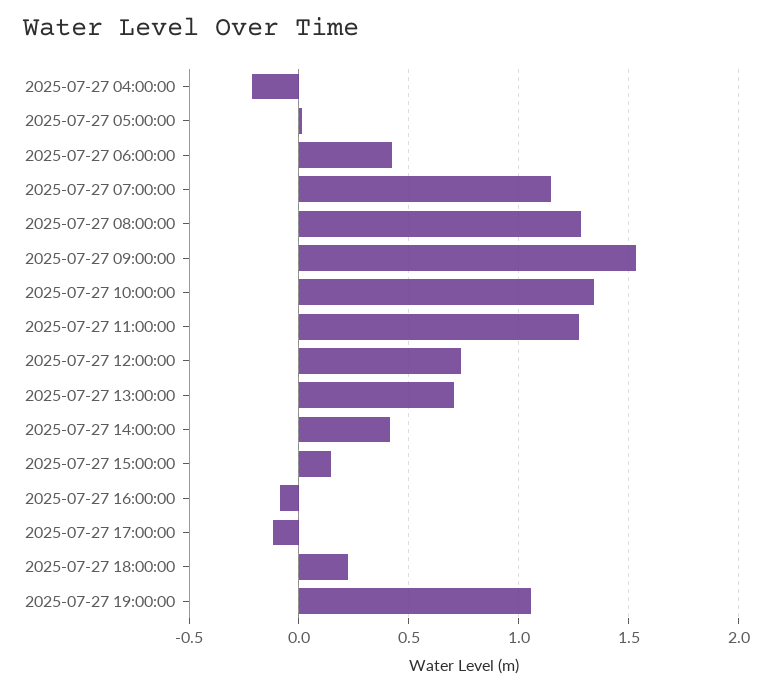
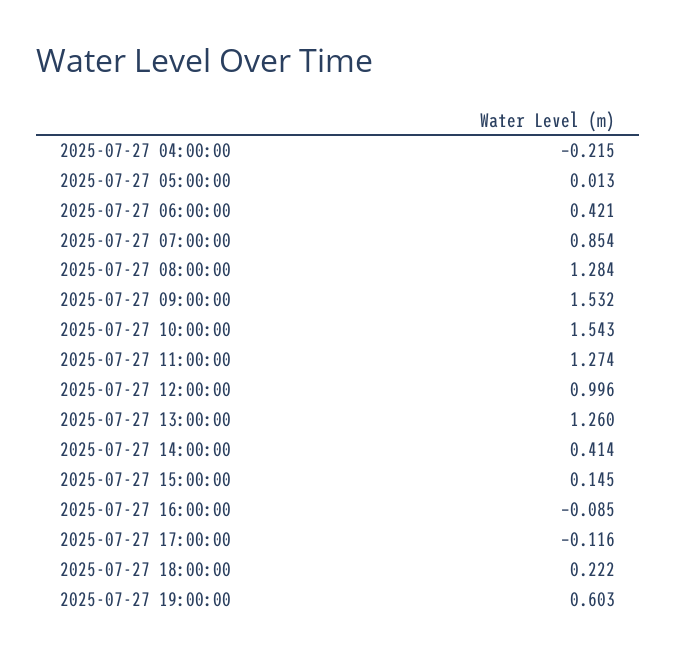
2025-07-27 07:00:00: 1.15 -> 0.854
2025-07-27 10:00:00: 1.35 -> 1.543
2025-07-27 12:00:00: 0.75 -> 0.996
2025-07-27 13:00:00: 0.7 -> 1.26
2025-07-27 19:00:00: 1.05 -> 0.603

